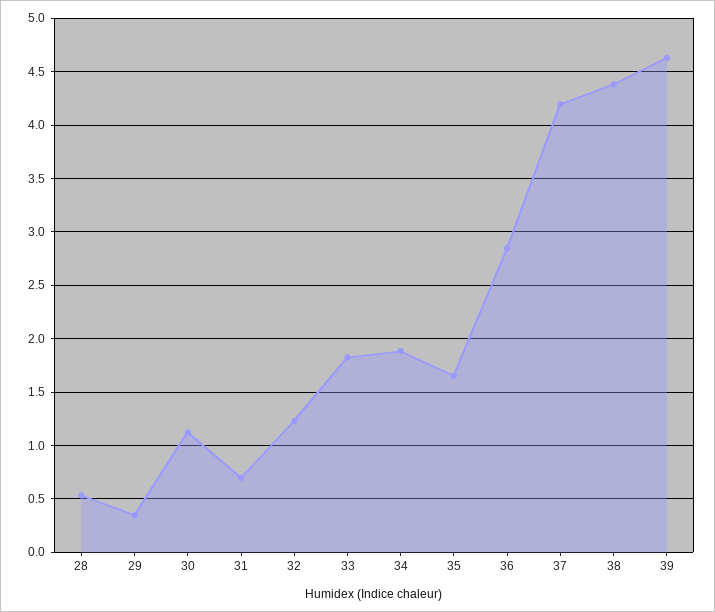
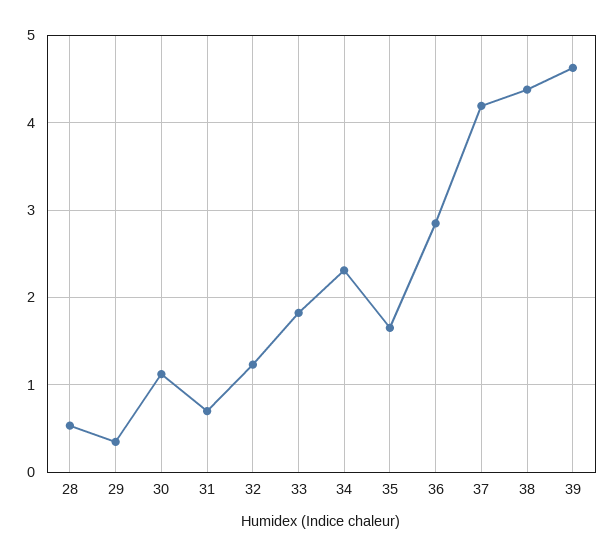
34: 1.9 -> 2.3

